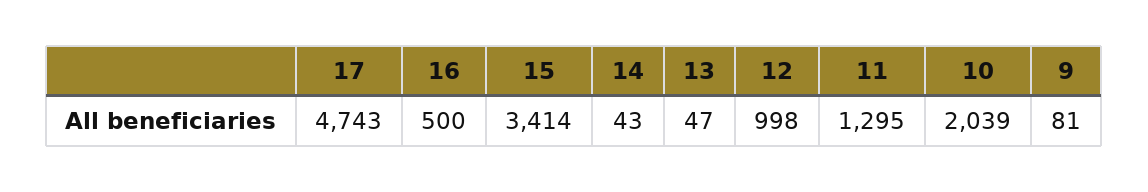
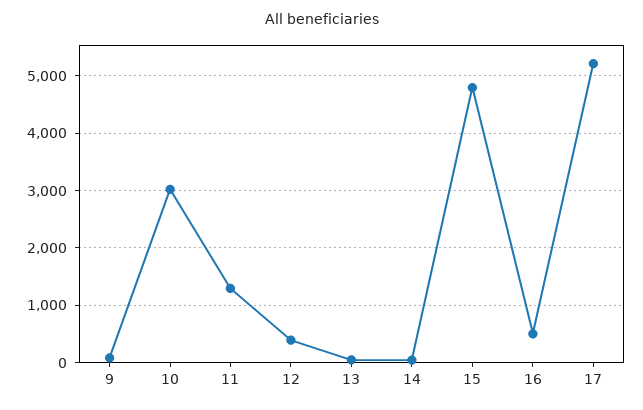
17: 4743 -> 5200
15: 3414 -> 4800
12: 998 -> 400
10: 2039 -> 3000

